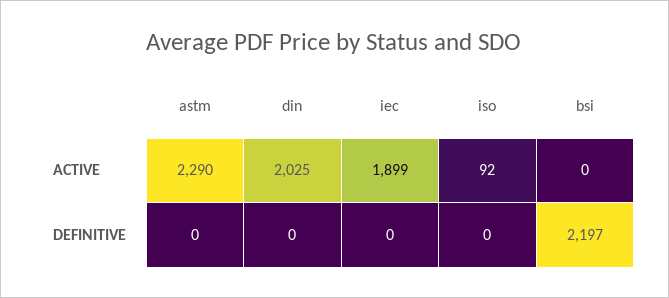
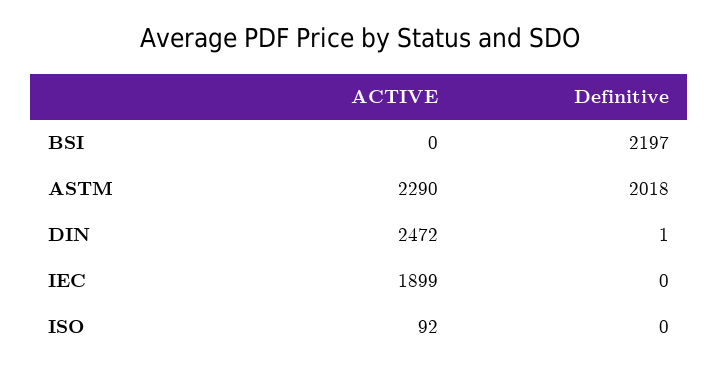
din, ACTIVE: 2025 -> 2472
astm, DEFINITIVE: 0 -> 2018
din, DEFINITIVE: 0 -> 1

